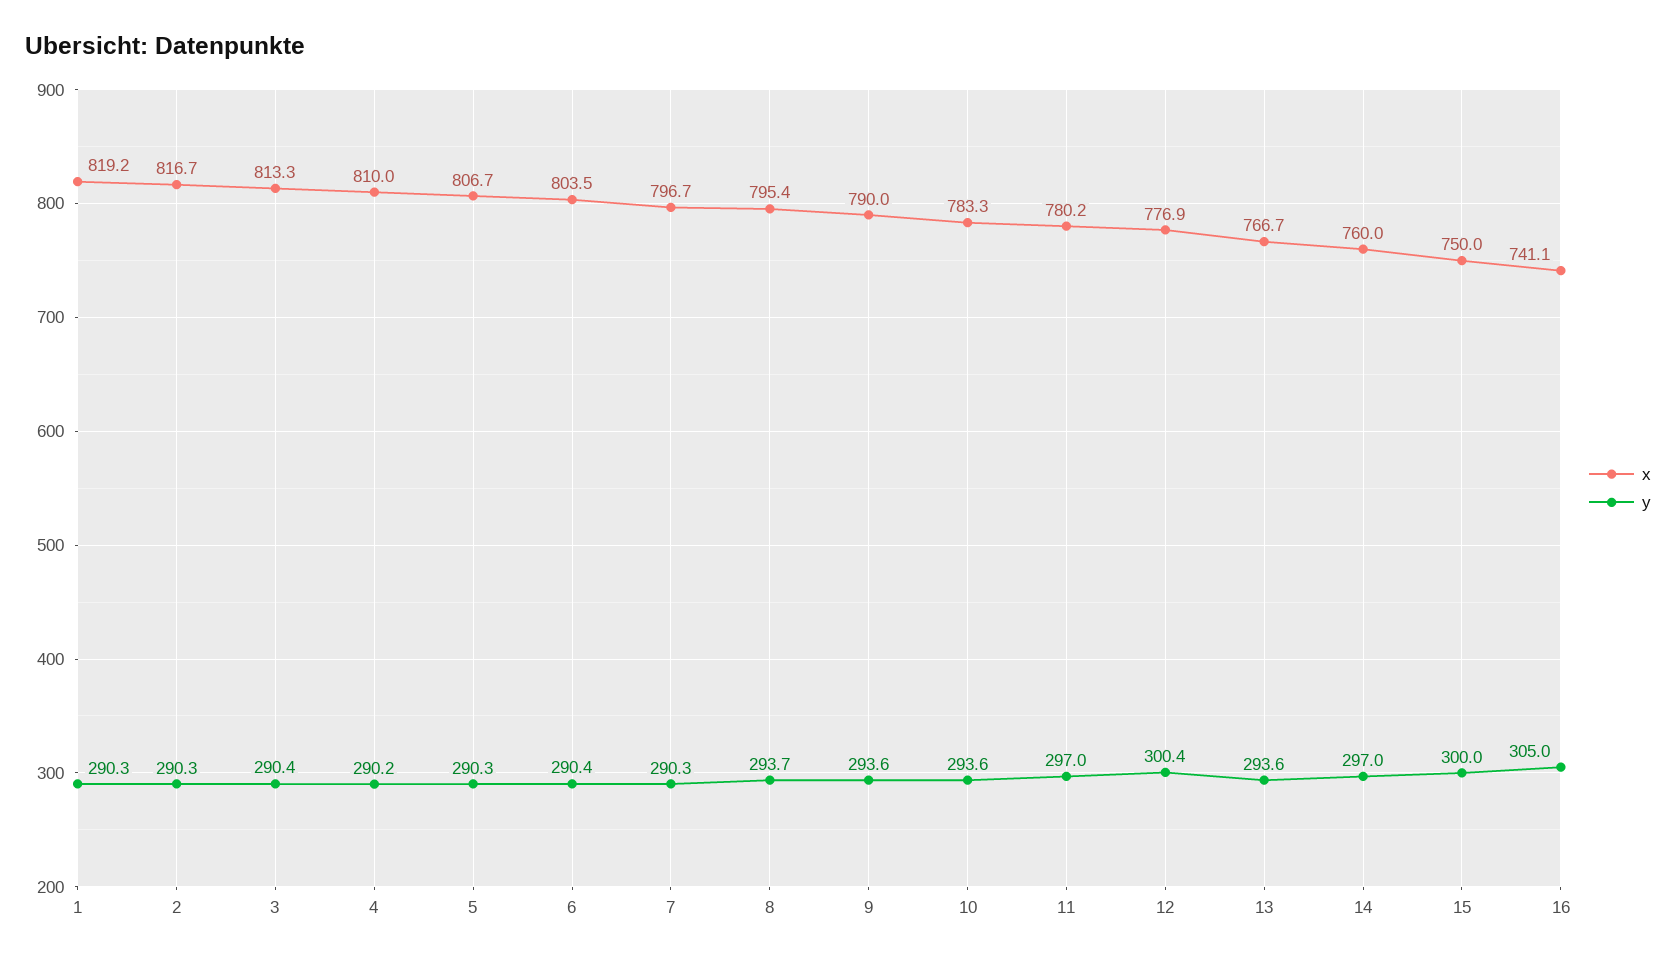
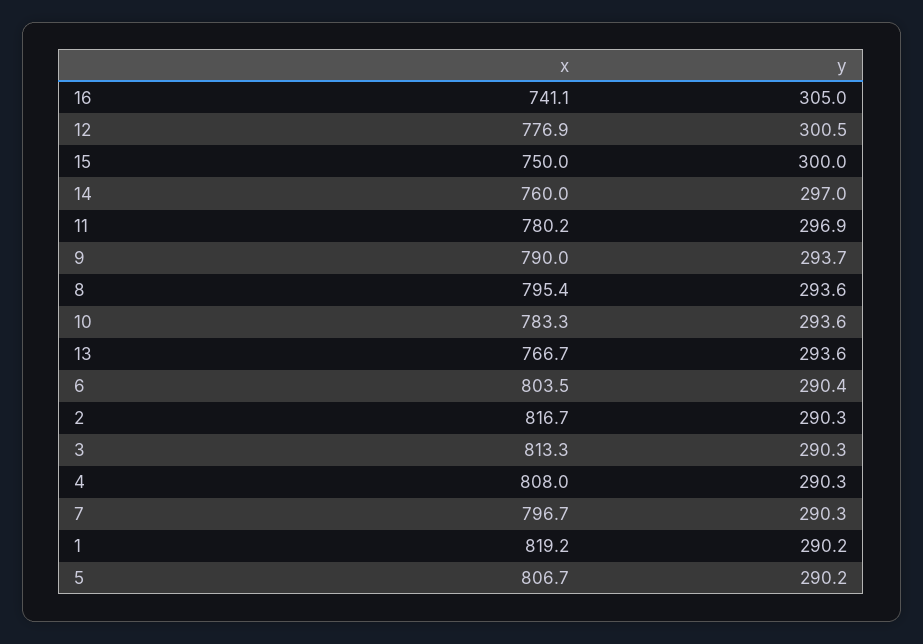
y, 1: 290.3 -> 290.2
y, 3: 290.4 -> 290.3
x, 4: 810 -> 808
y, 4: 290.2 -> 290.3
y, 5: 290.3 -> 290.2
y, 8: 293.7 -> 293.6
y, 9: 293.6 -> 293.7
y, 11: 297 -> 296.9
y, 12: 300.4 -> 300.5

